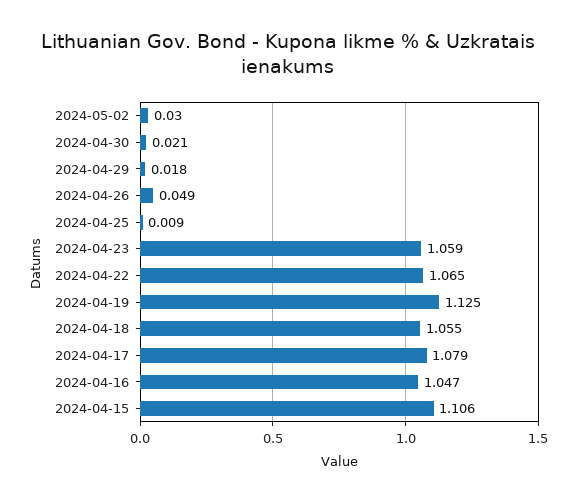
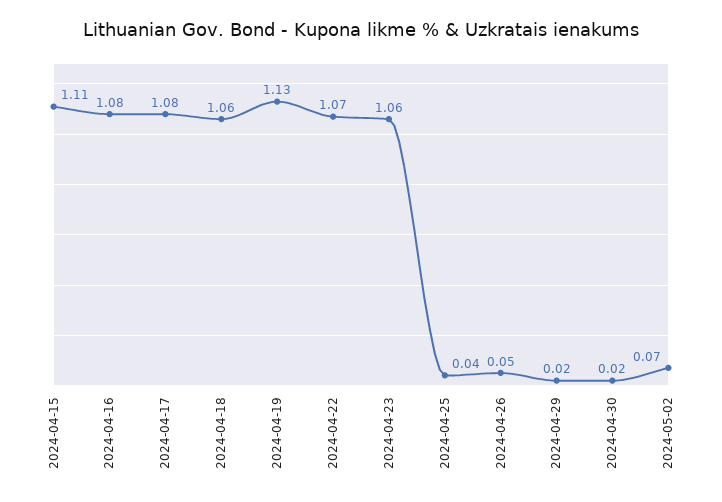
2024-05-02: 0.03 -> 0.07
2024-04-25: 0.009 -> 0.04
2024-04-16: 1.047 -> 1.08

